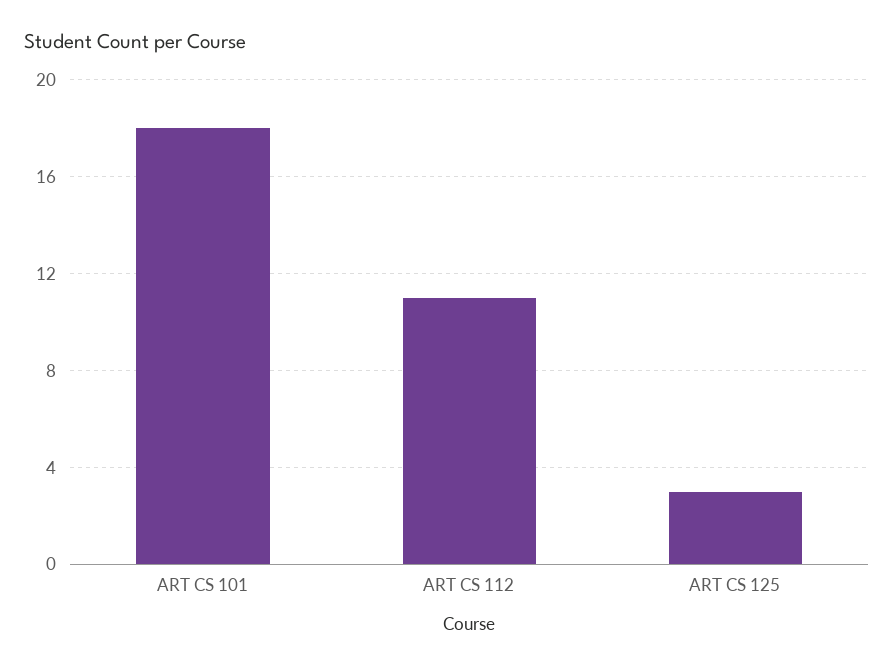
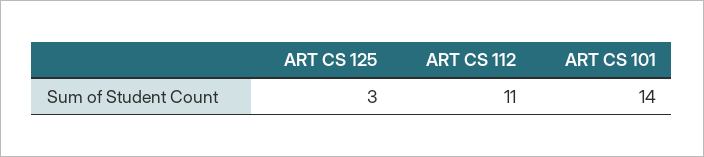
ART CS 101: 18 -> 14

